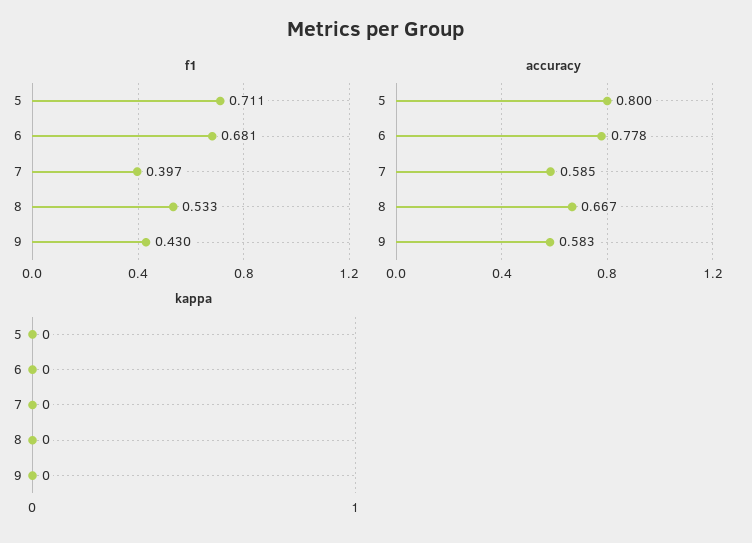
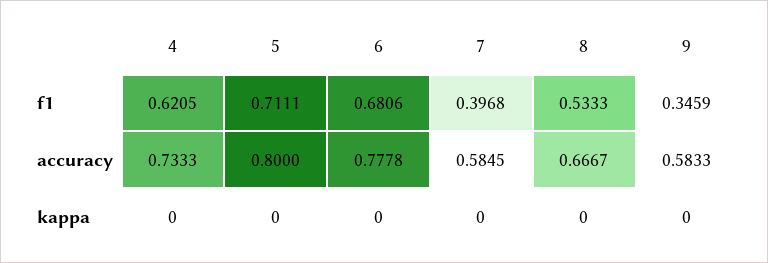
f1, 9: 0.43 -> 0.3459
f1, 4: none -> 0.6205
accuracy, 4: none -> 0.7333
kappa, 4: none -> 0

